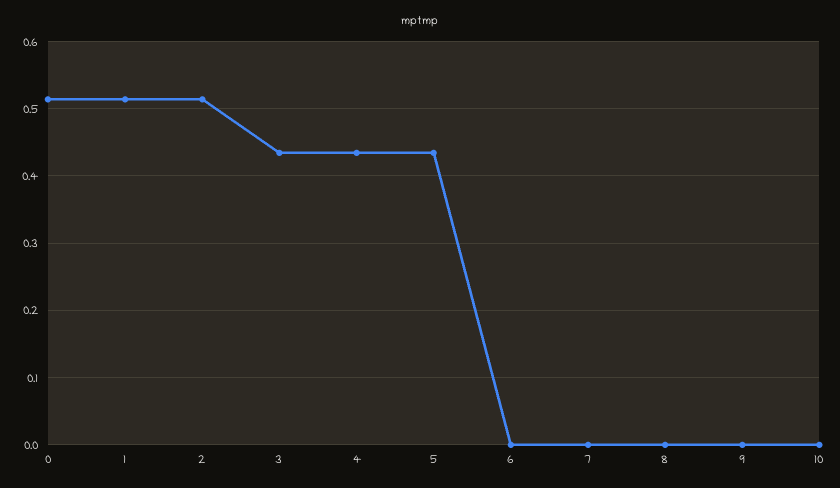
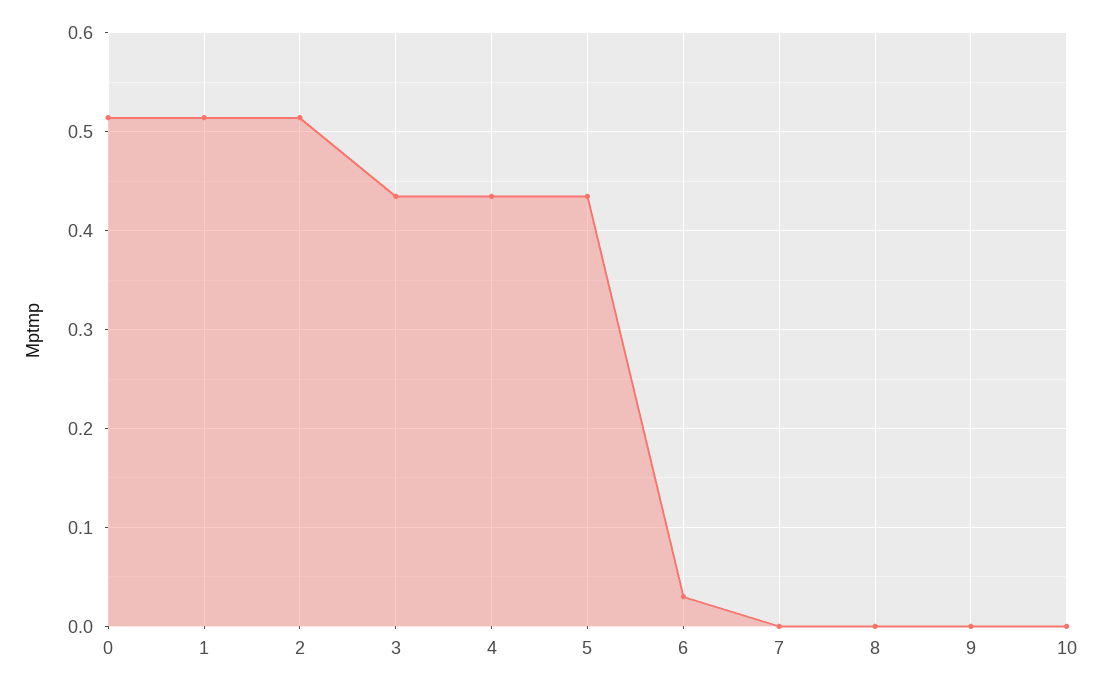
6: 0 -> 0.03

